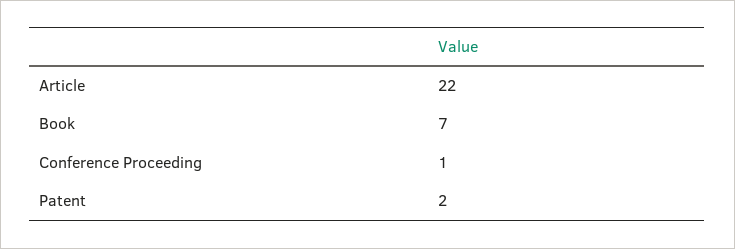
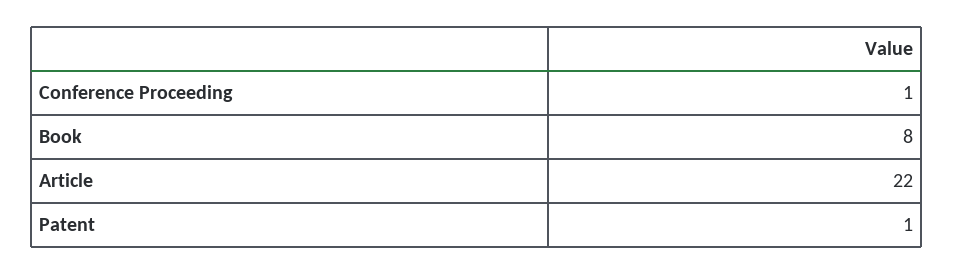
Book: 7 -> 8
Patent: 2 -> 1

